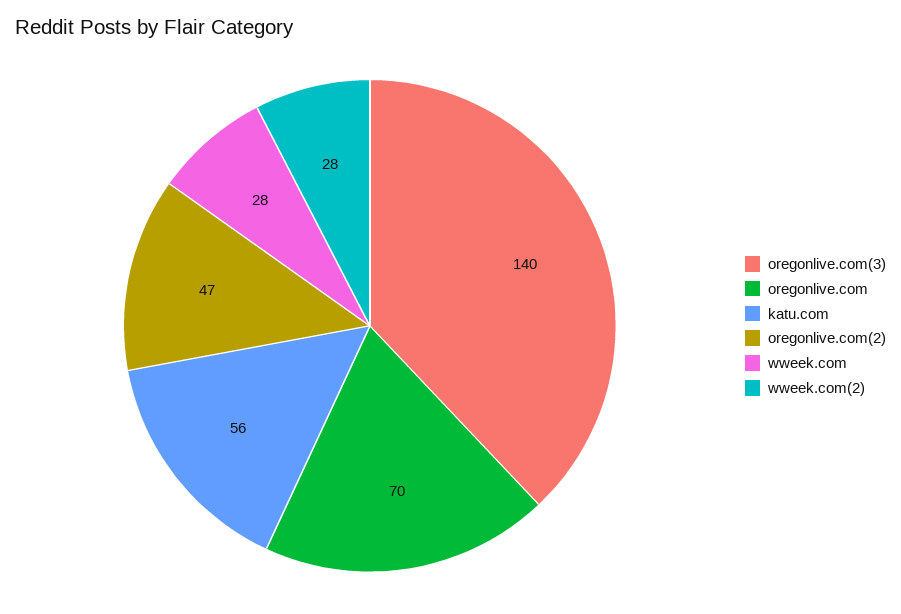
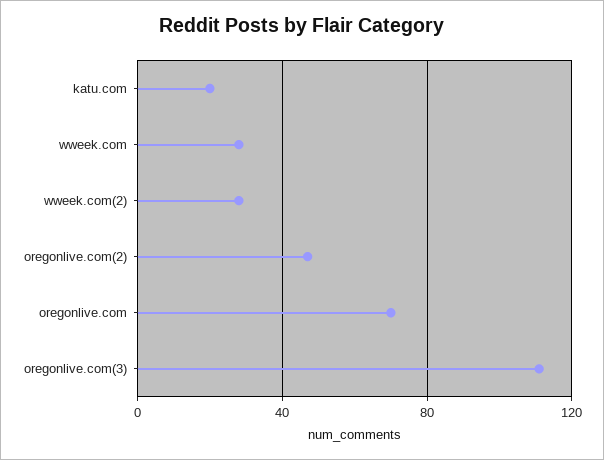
oregonlive.com(3): 140 -> 110
katu.com: 56 -> 20

